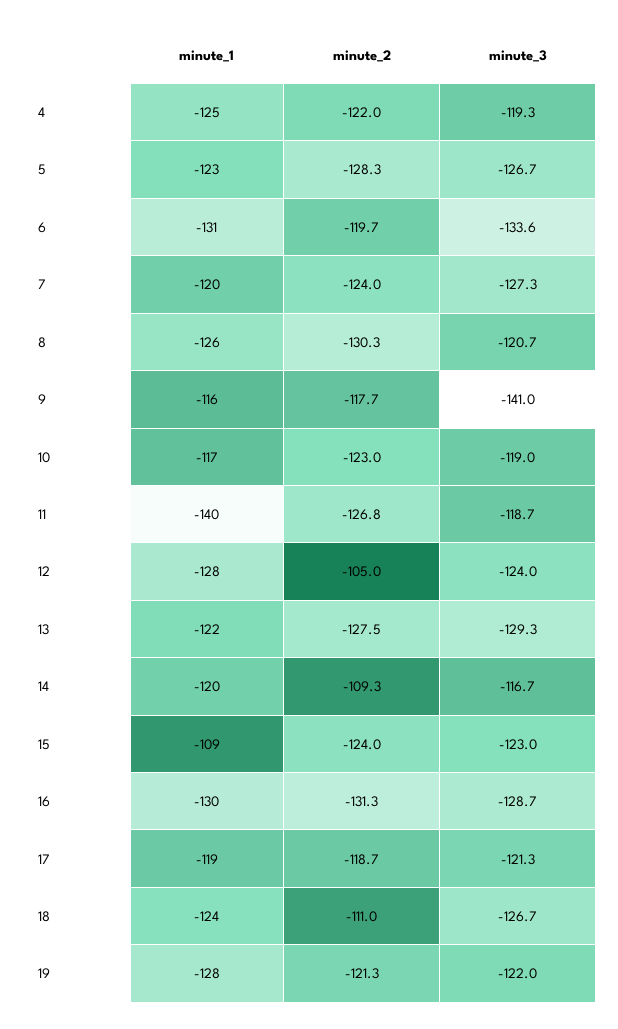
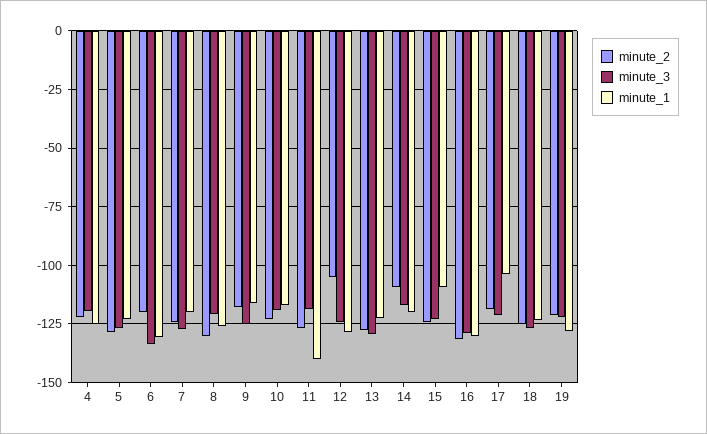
minute_3, 9: -141 -> -125
minute_1, 17: -119 -> -105
minute_2, 18: -111 -> -125

